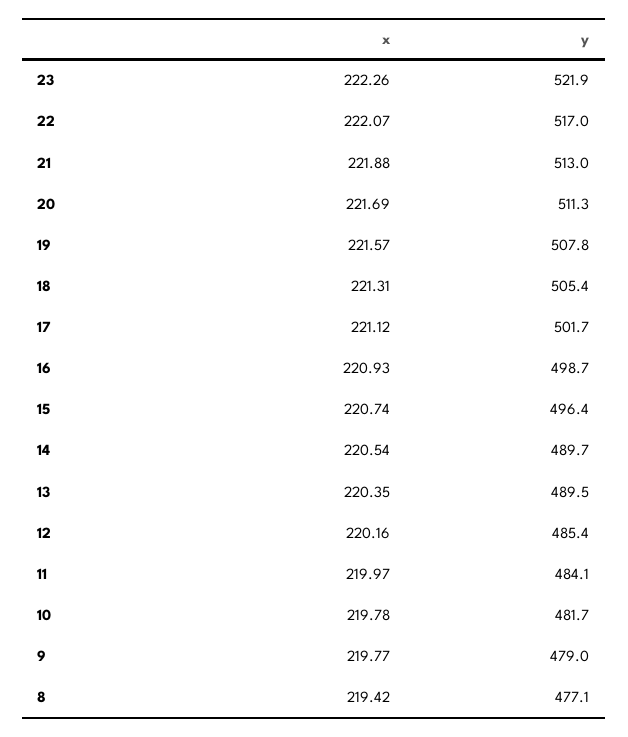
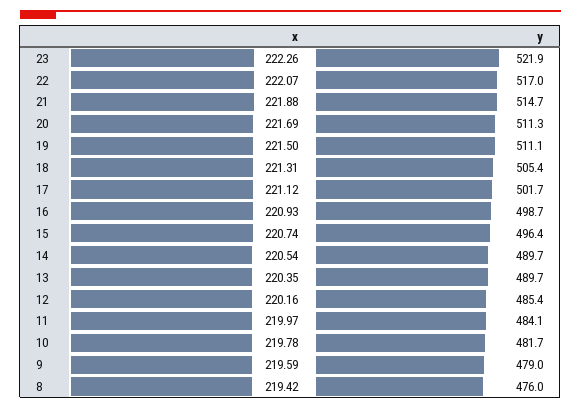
y, 21: 513 -> 514.7
x, 19: 221.57 -> 221.5
y, 19: 507.8 -> 511.1
y, 13: 489.5 -> 489.7
x, 9: 219.77 -> 219.59
y, 8: 477.1 -> 476

